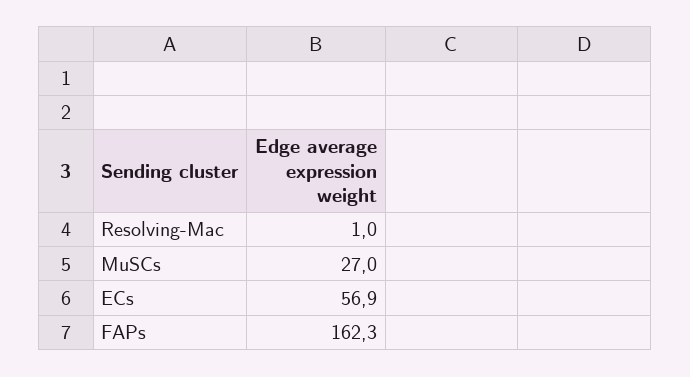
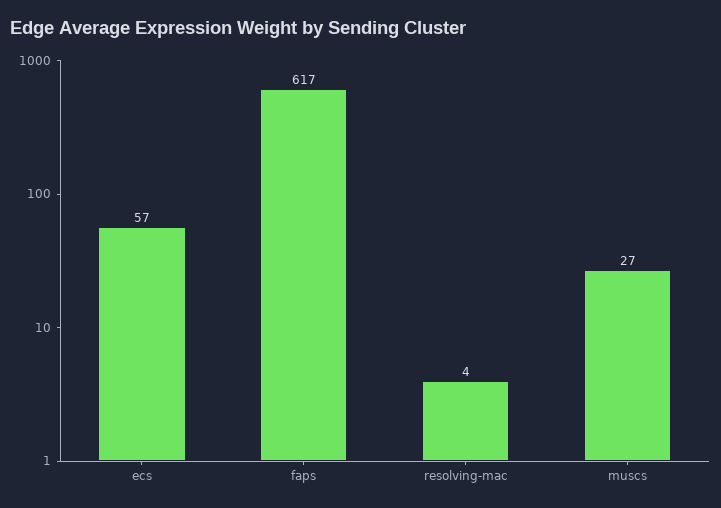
Resolving-Mac: 1 -> 4
FAPs: 162.3 -> 617

